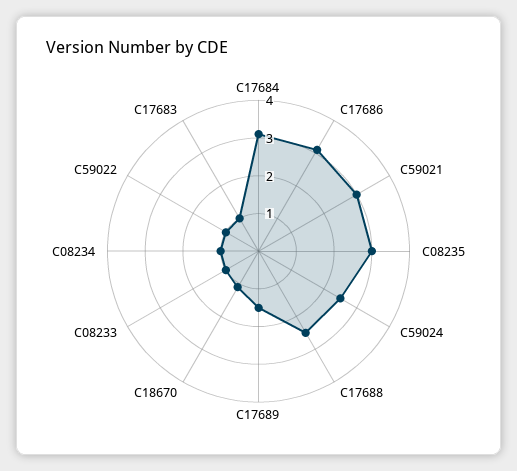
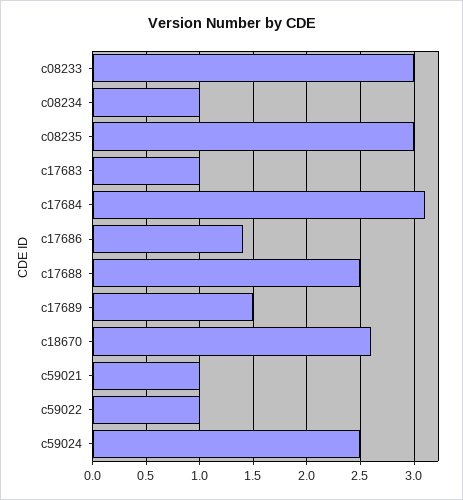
C17686: 3 -> 1.4
C59021: 3 -> 1
C18670: 1 -> 2.6
C08233: 1 -> 3

